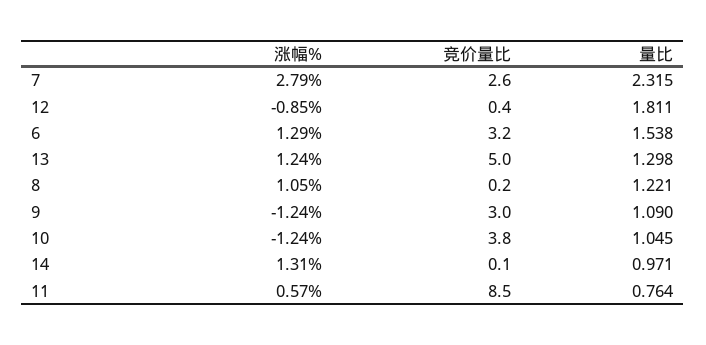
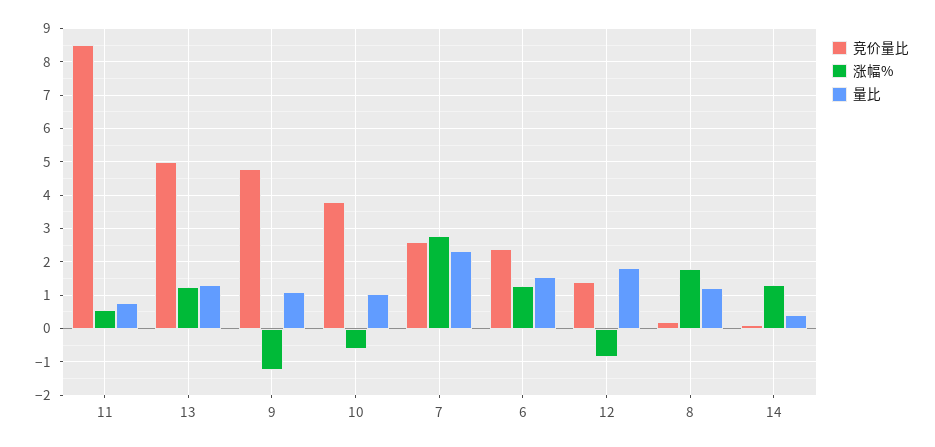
竞价量比, 12: 0.4 -> 1.4
竞价量比, 6: 3.2 -> 2.4
涨幅%, 8: 1.05 -> 1.8
竞价量比, 9: 3 -> 4.8
涨幅%, 10: -1.24 -> -0.6
量比, 14: 0.971 -> 0.4

